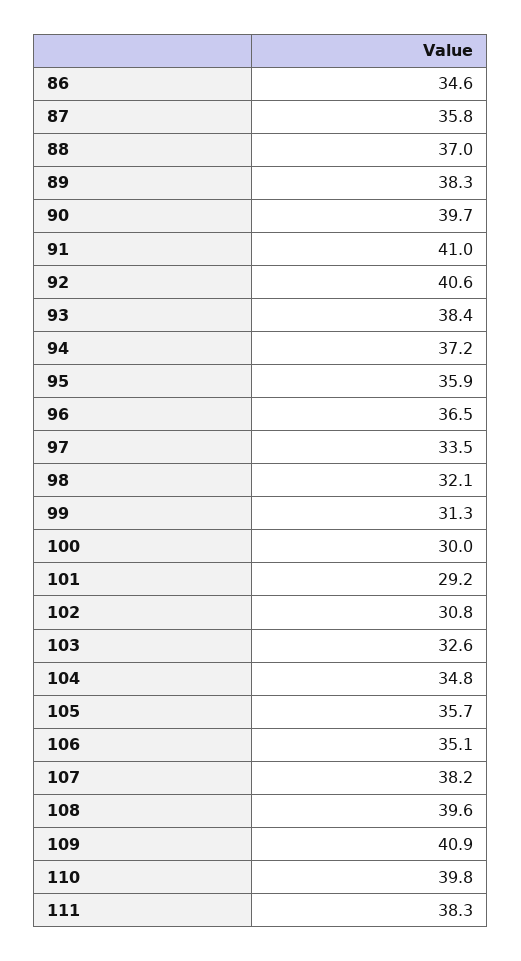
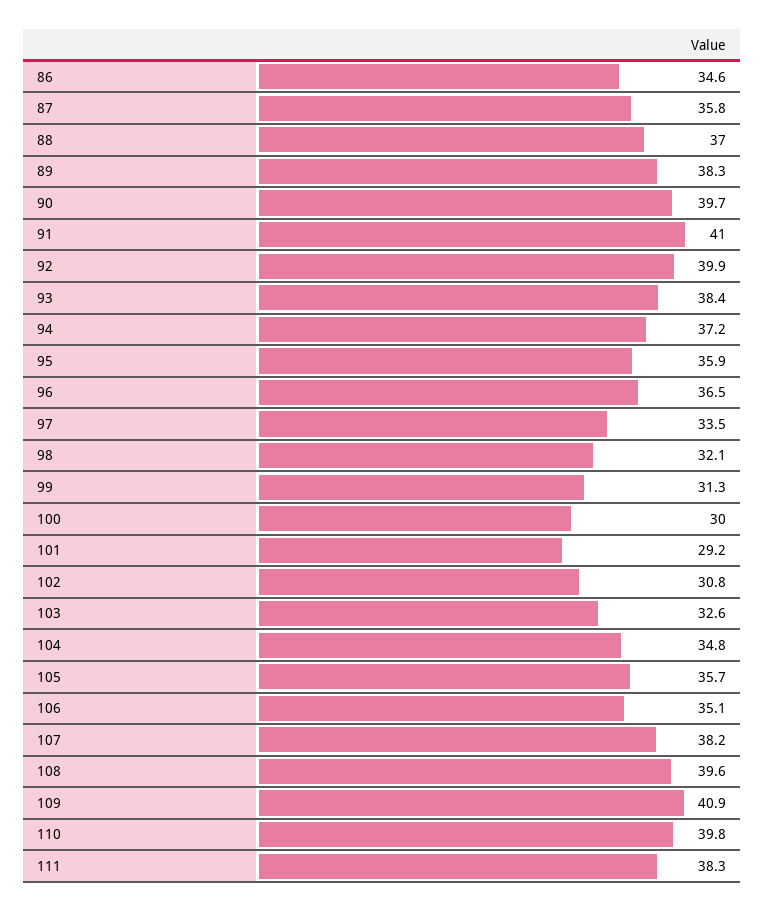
92: 40.6 -> 39.9

